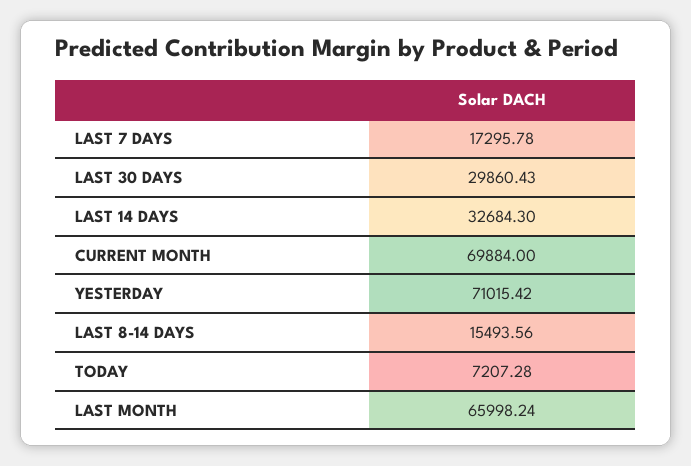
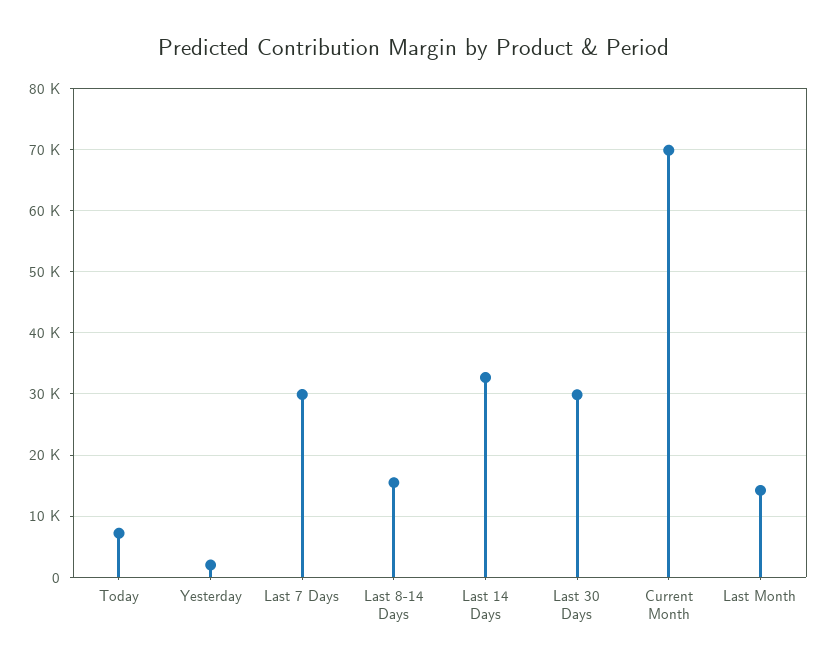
LAST 7 DAYS: 17295.78 -> 30000
YESTERDAY: 71015.42 -> 2000
LAST MONTH: 65998.24 -> 14000

